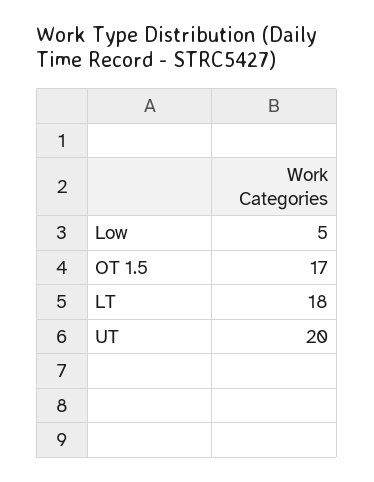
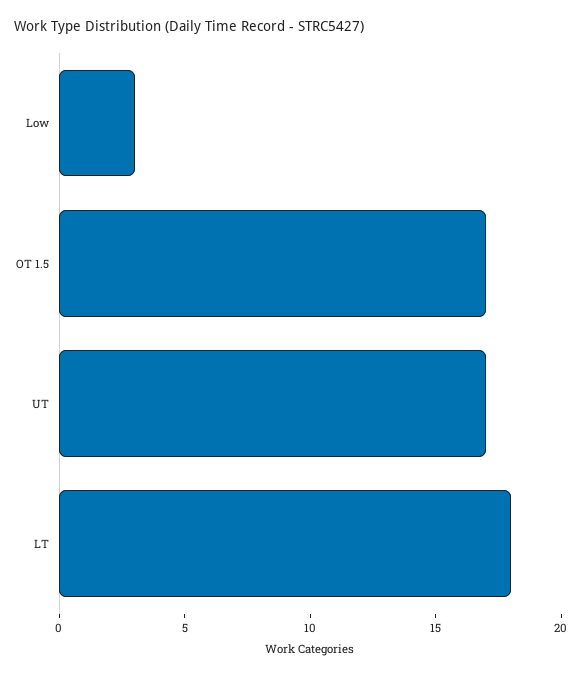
Low: 5 -> 3
UT: 20 -> 17

